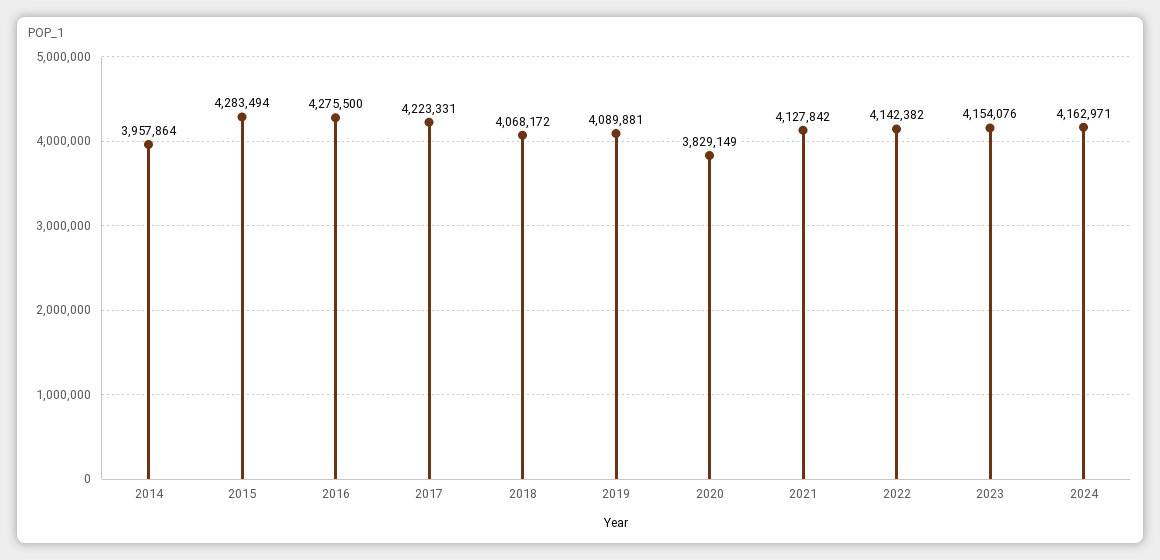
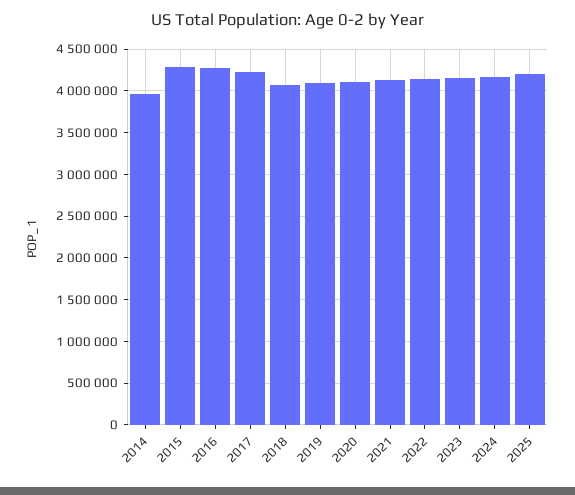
2020: 3829149 -> 4100000
2025: none -> 4200000

